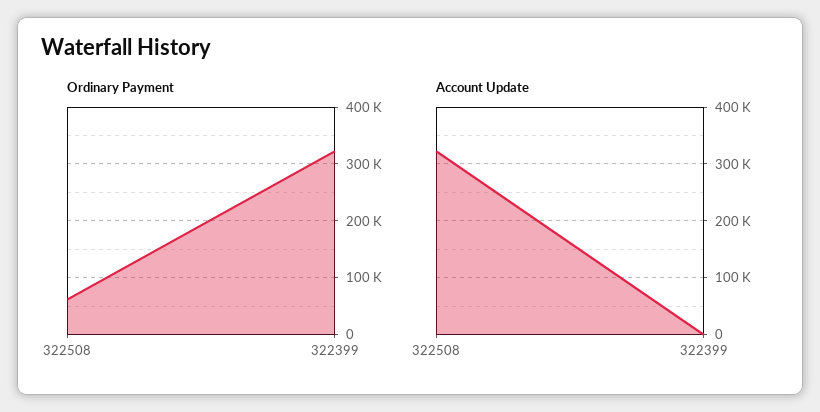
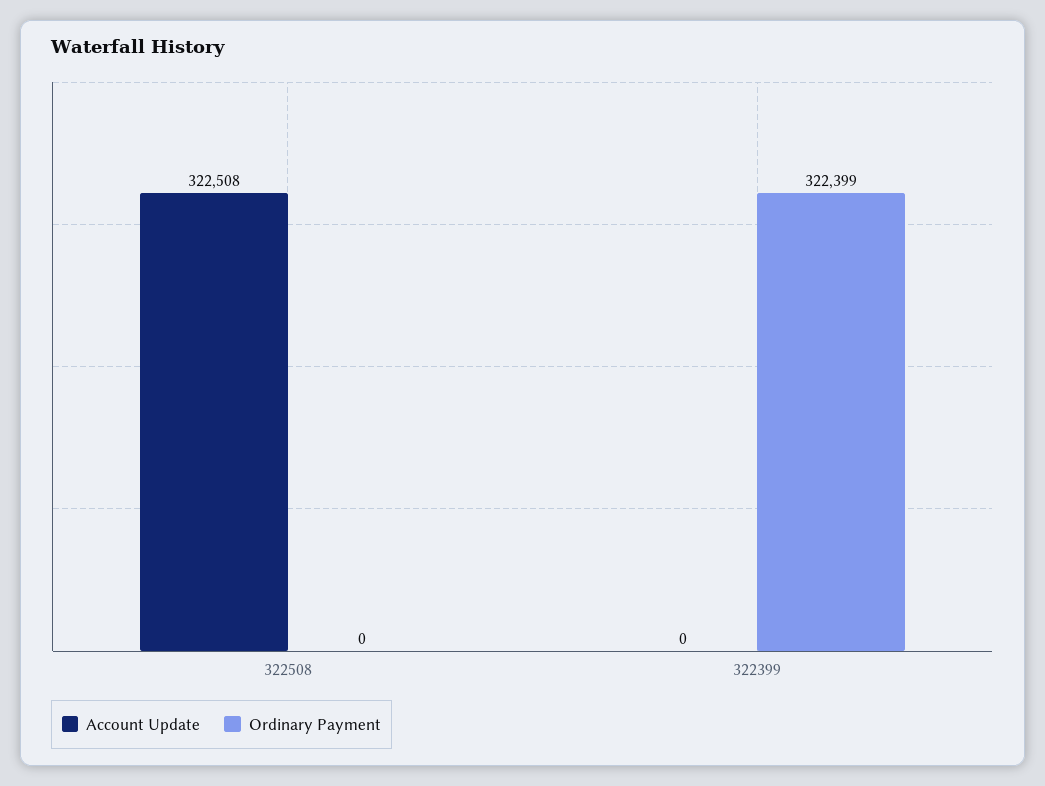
Ordinary Payment, 322508: 60000 -> 0

